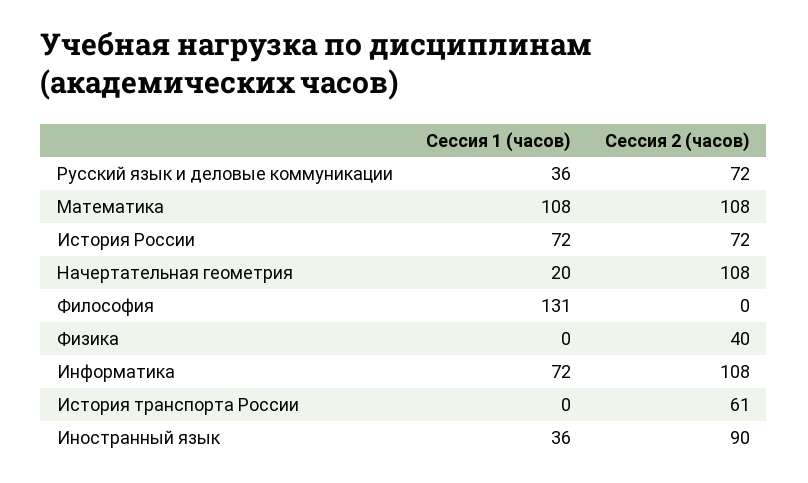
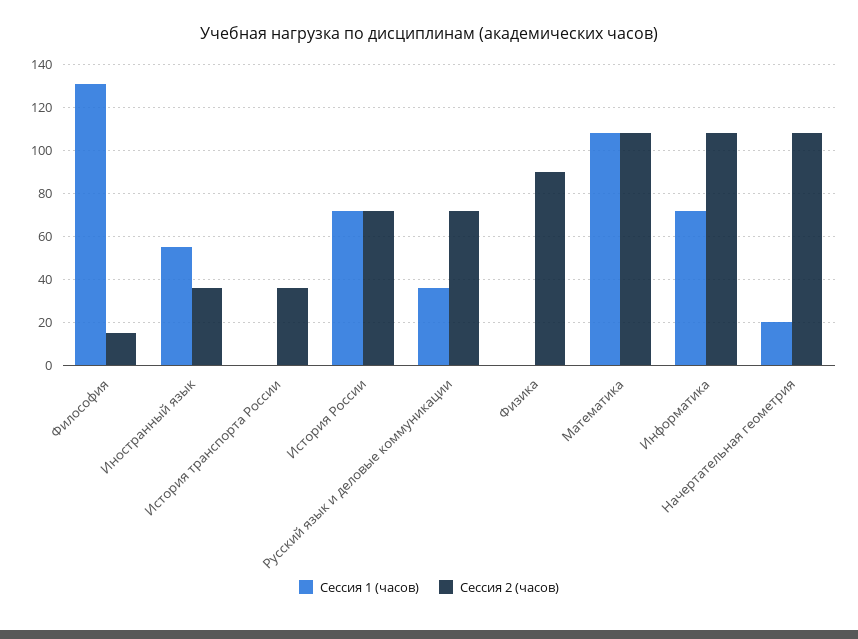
Сессия 2 (часов), Философия: 0 -> 15
Сессия 2 (часов), Физика: 40 -> 90
Сессия 2 (часов), История транспорта России: 61 -> 35
Сессия 1 (часов), Иностранный язык: 36 -> 55
Сессия 2 (часов), Иностранный язык: 90 -> 35

